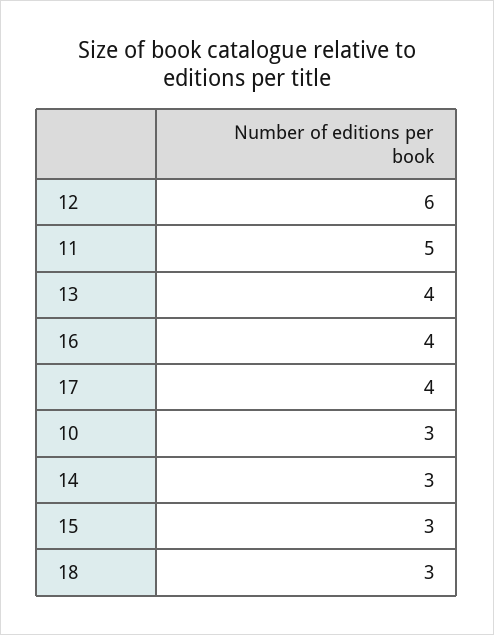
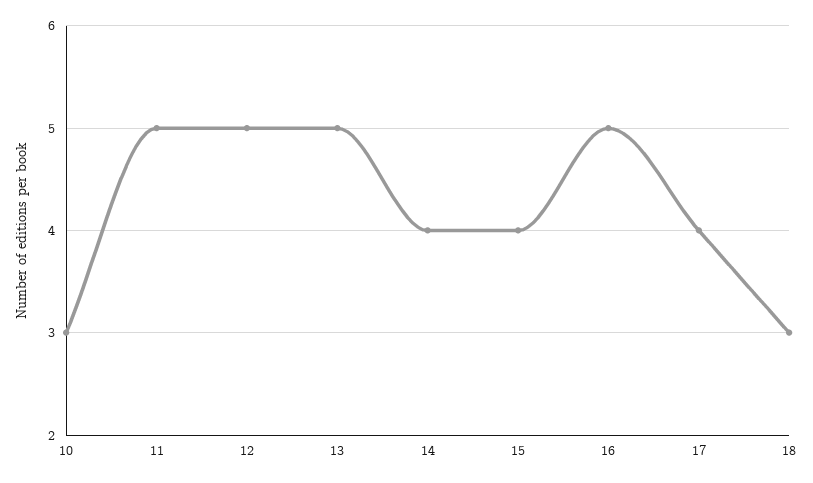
12: 6 -> 5
13: 4 -> 5
16: 4 -> 5
14: 3 -> 4
15: 3 -> 4

